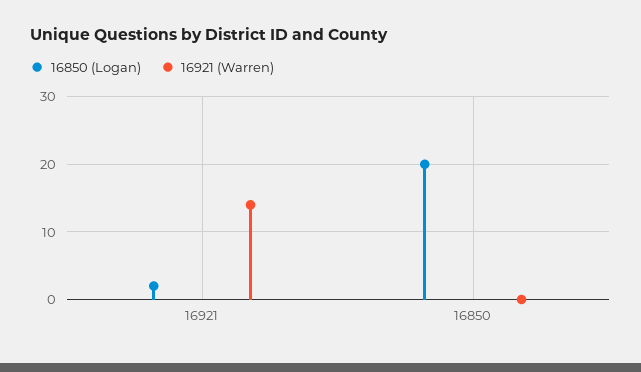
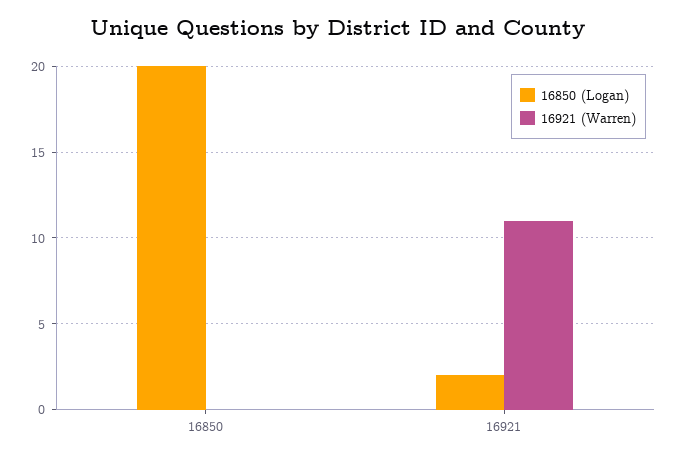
16921 (Warren), 16921: 14 -> 11

